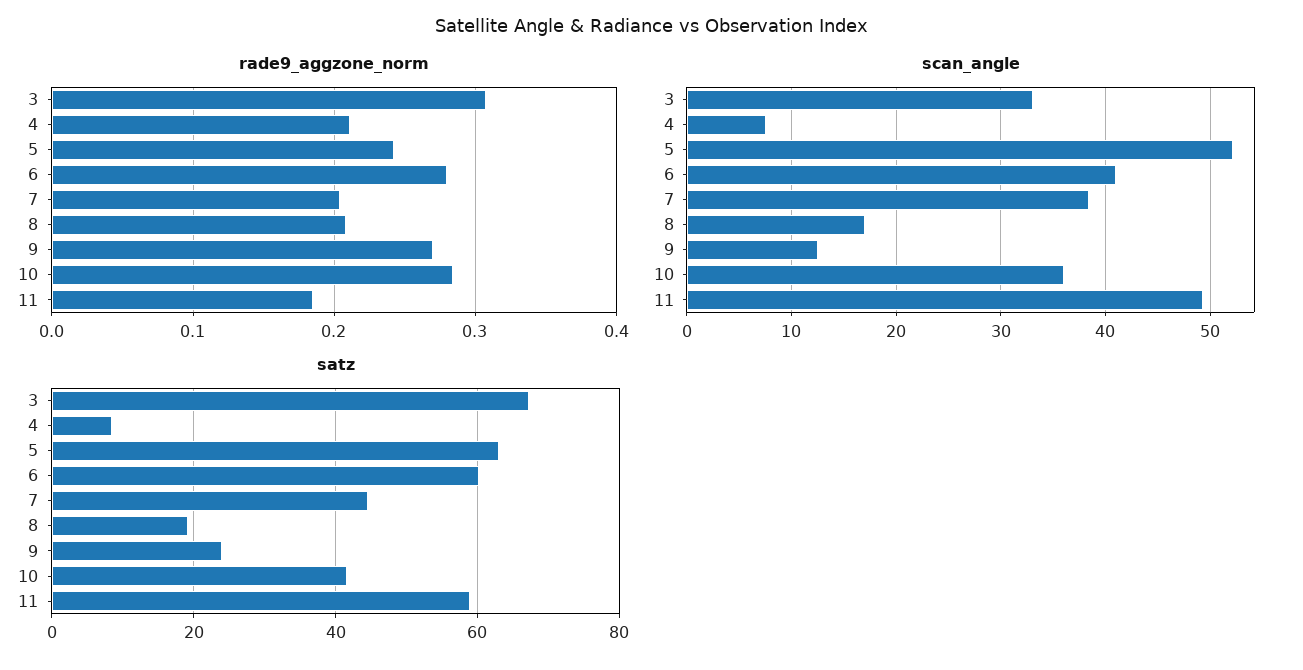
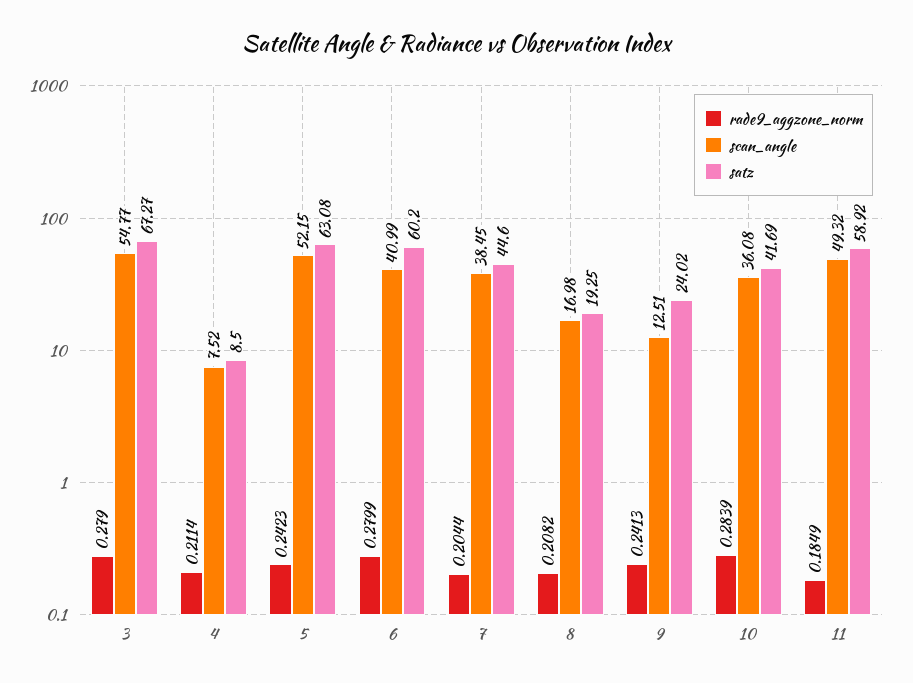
rade9_aggzone_norm, 3: 0.31 -> 0.279
rade9_aggzone_norm, 9: 0.27 -> 0.2413
scan_angle, 3: 33 -> 54.77

